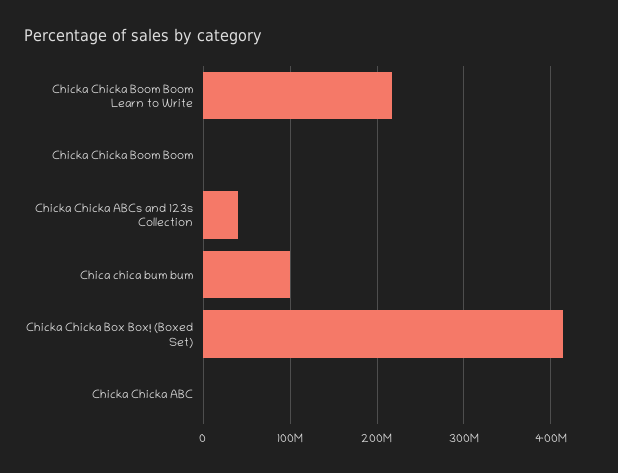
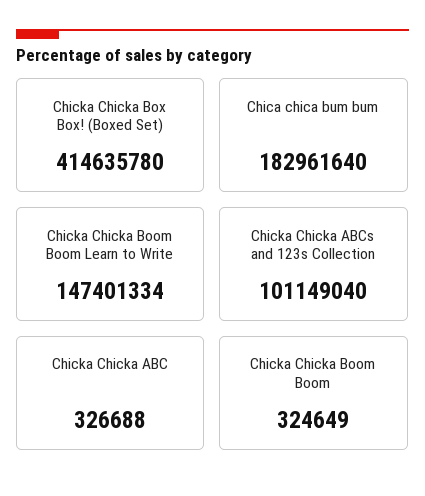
Chicka Chicka Boom Boom Learn to Write: 220000000 -> 147401334
Chicka Chicka ABCs and 123s Collection: 40000000 -> 101149040
Chica chica bum bum: 100000000 -> 182961640

